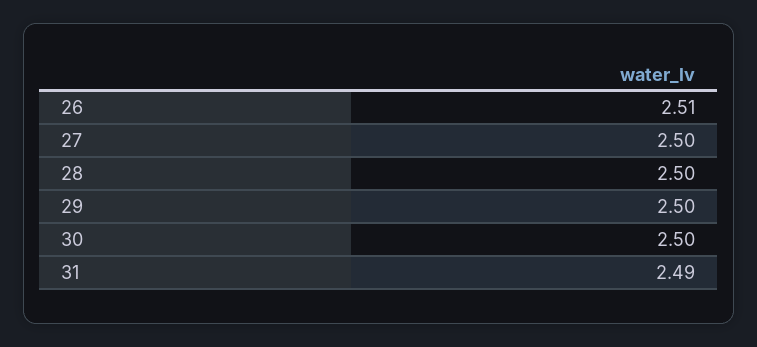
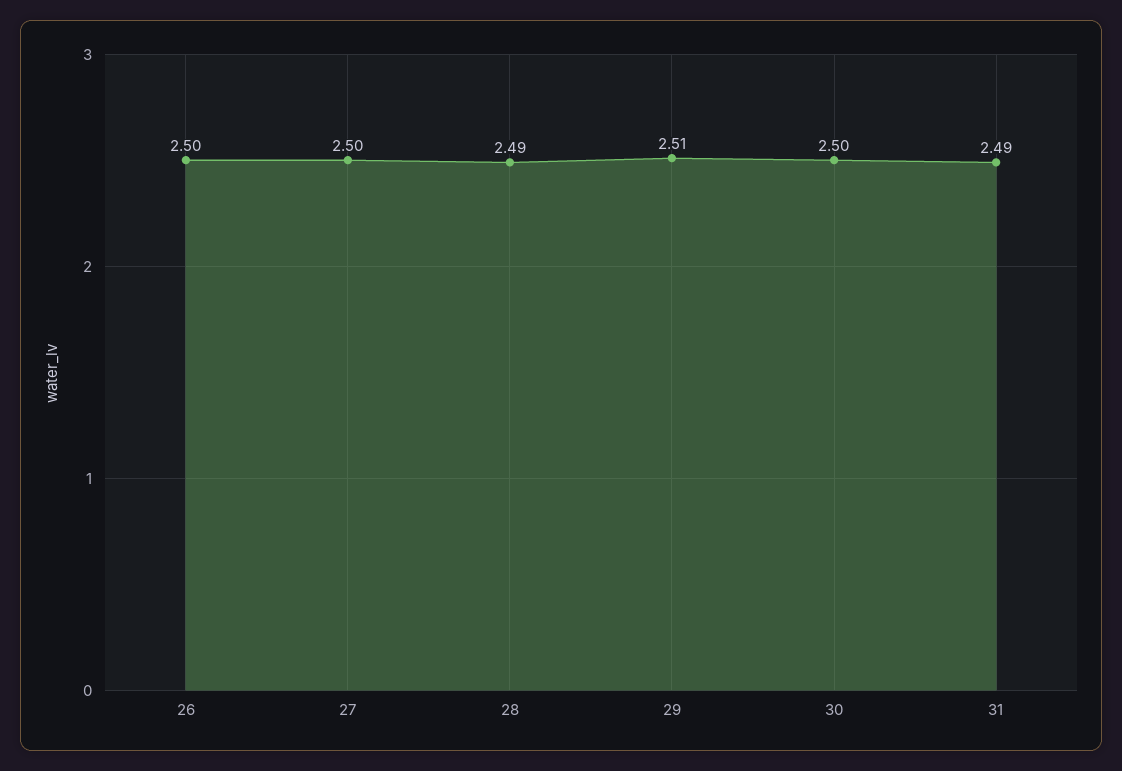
26: 2.51 -> 2.5
28: 2.5 -> 2.49
29: 2.5 -> 2.51

